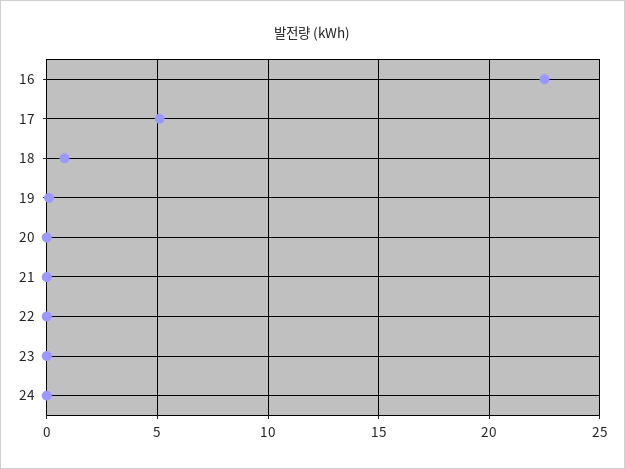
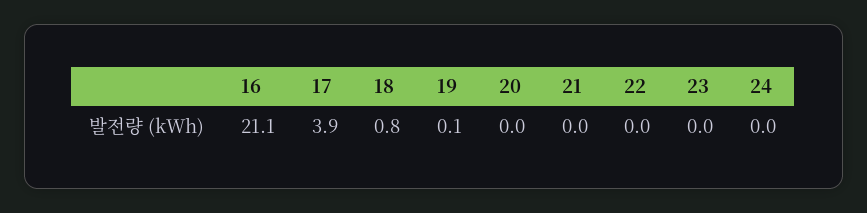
16: 22.5 -> 21.1
17: 5 -> 3.9

